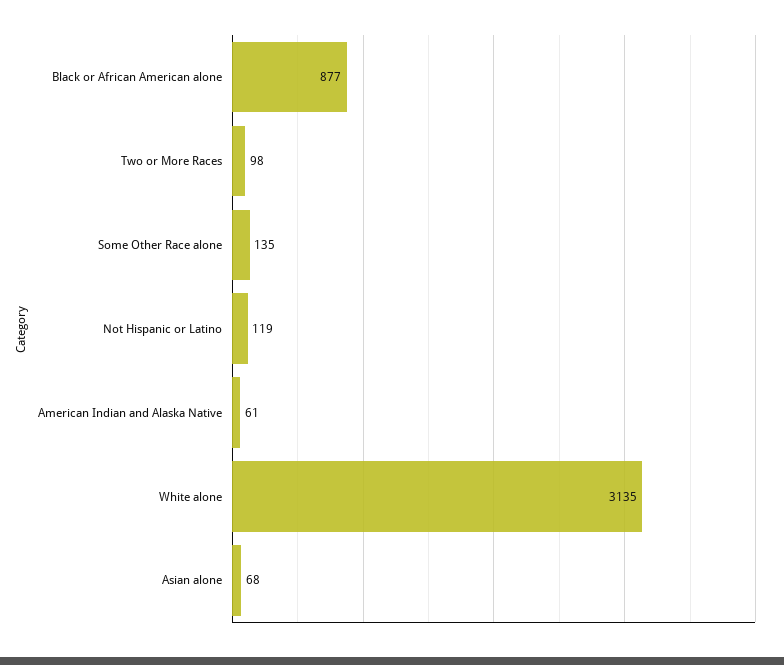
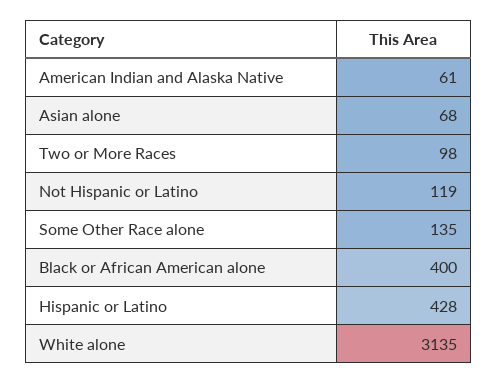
Black or African American alone: 877 -> 400
Hispanic or Latino: none -> 428

